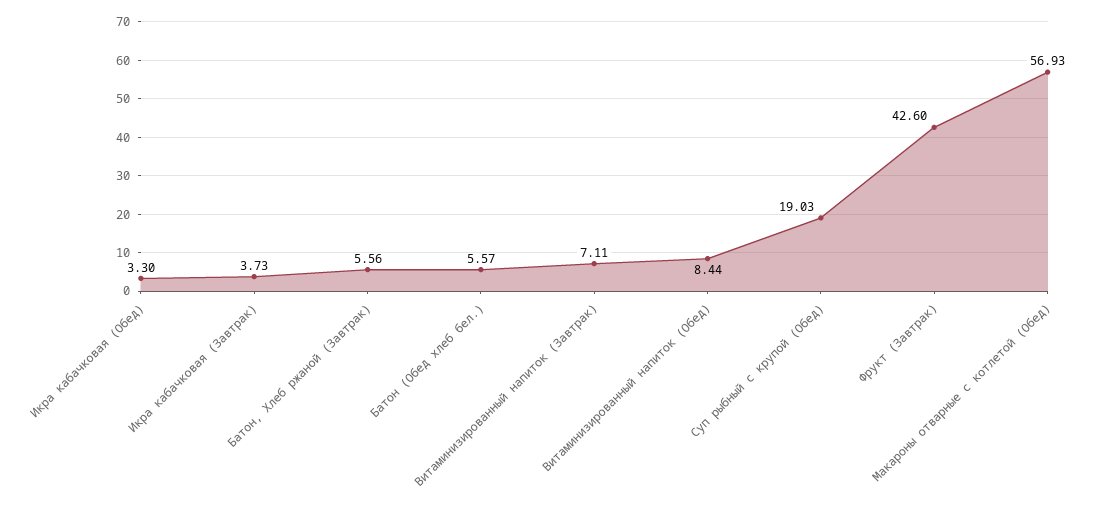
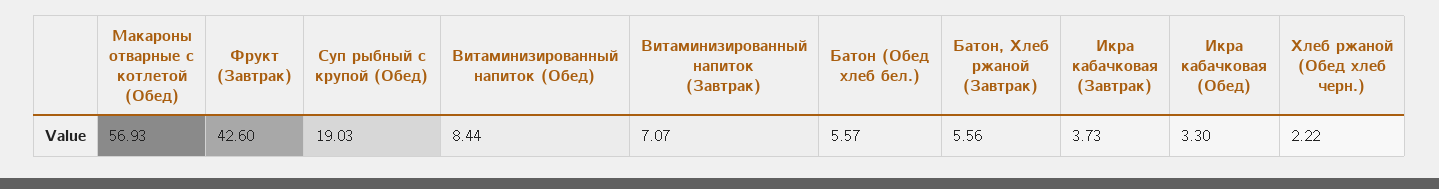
Витаминизированный напиток (Завтрак): 7.11 -> 7.07
Хлеб ржаной (Обед хлеб черн.): none -> 2.22

